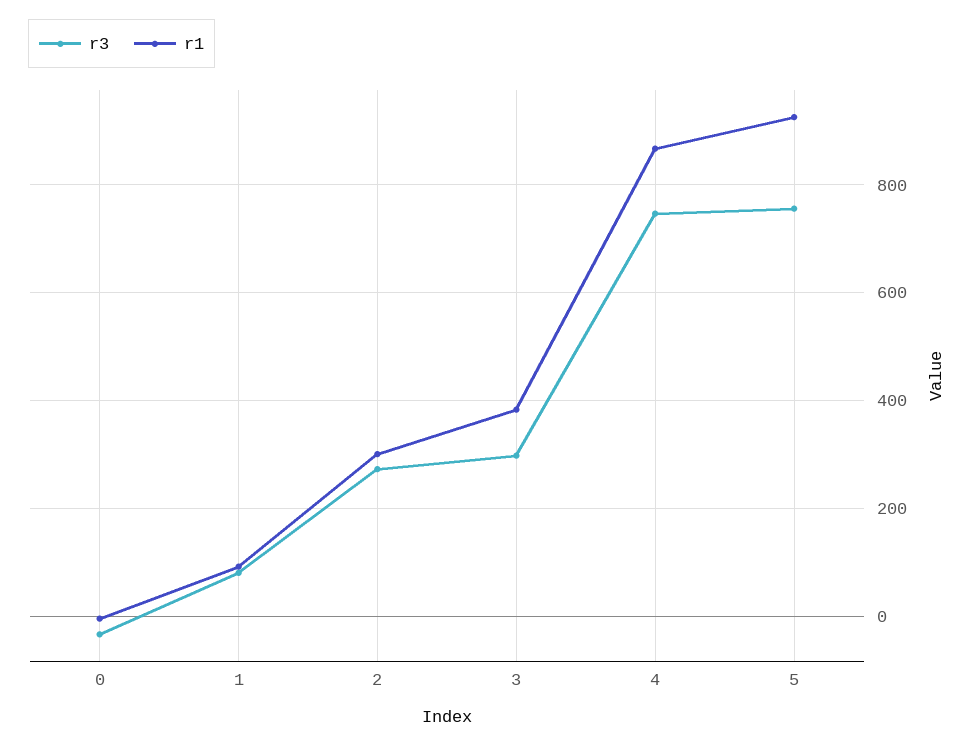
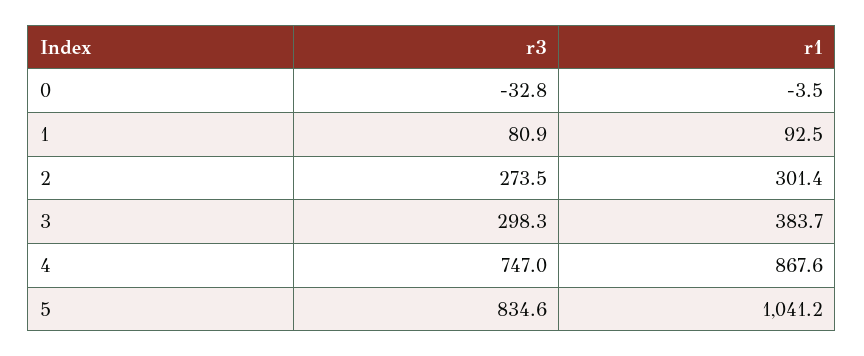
r3, 5: 760 -> 834.6
r1, 5: 920 -> 1041.2

